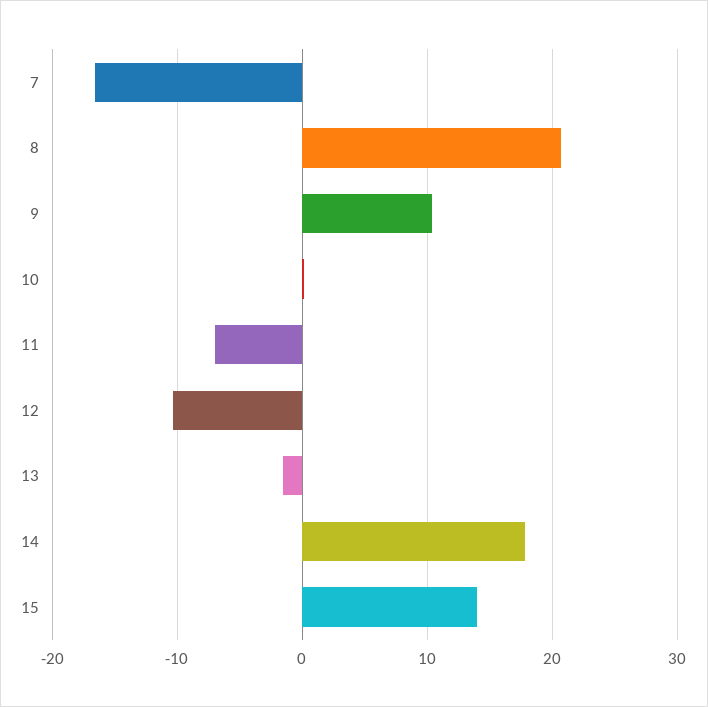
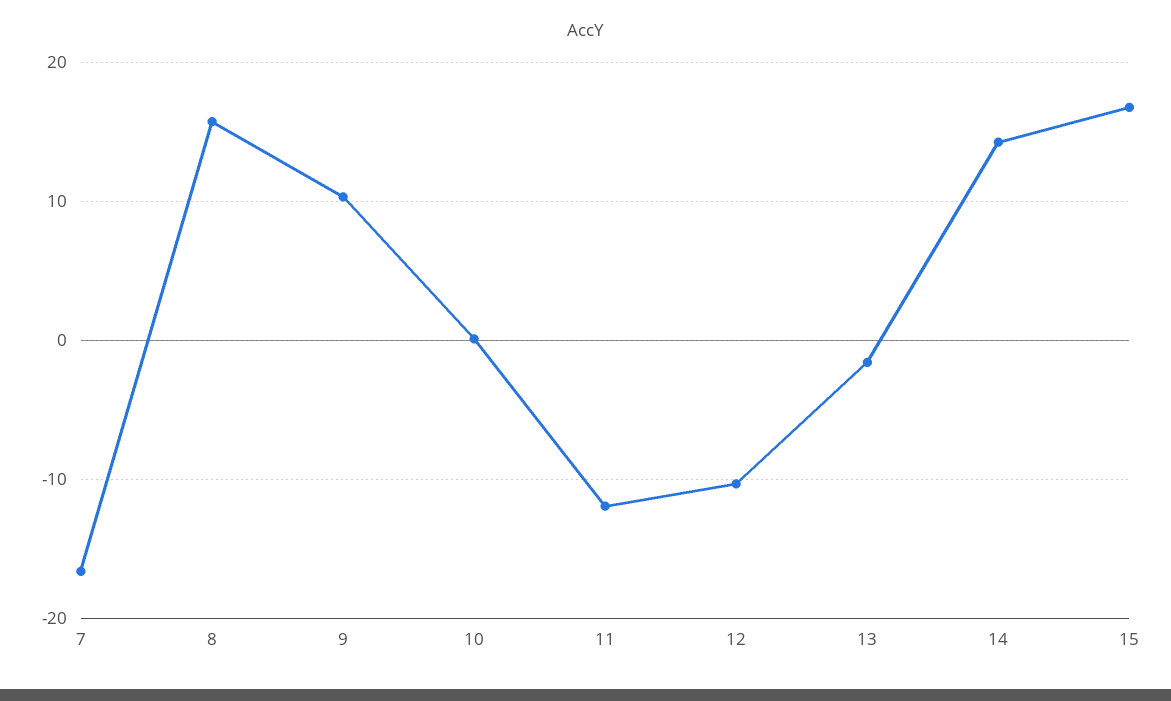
8: 21 -> 16
11: -7 -> -12
14: 18 -> 14
15: 14 -> 17

